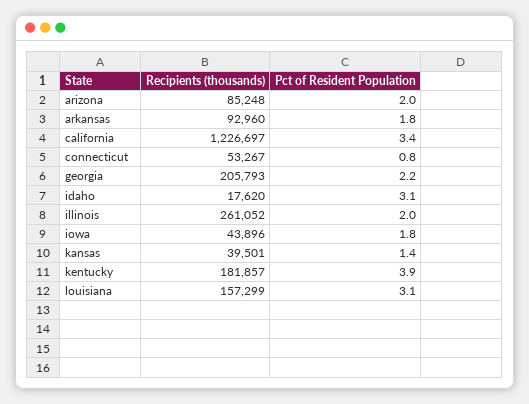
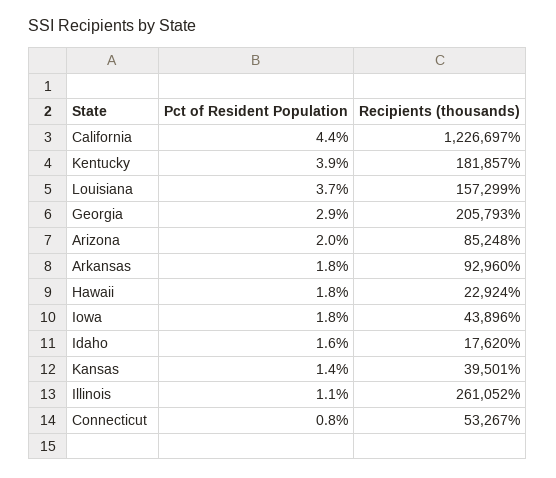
Pct of Resident Population, california: 3.4 -> 4.4
Pct of Resident Population, georgia: 2.2 -> 2.9
Pct of Resident Population, idaho: 3.1 -> 1.6
Pct of Resident Population, illinois: 2 -> 1.1
Pct of Resident Population, louisiana: 3.1 -> 3.7
Pct of Resident Population, Hawaii: none -> 1.8
Recipients (thousands), Hawaii: none -> 22924

